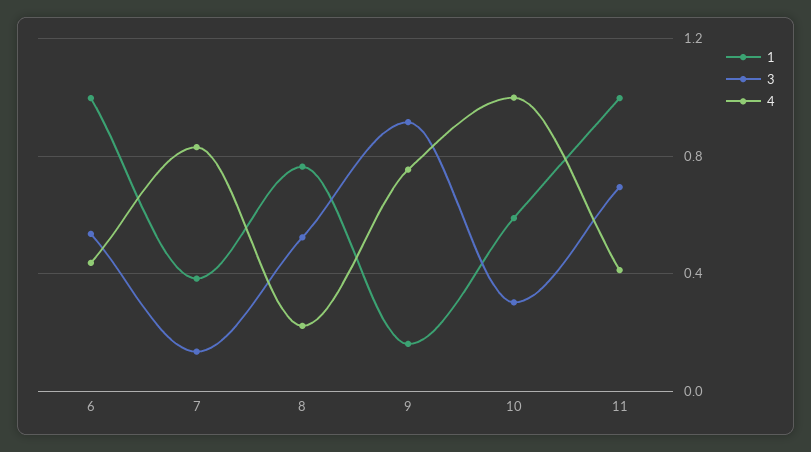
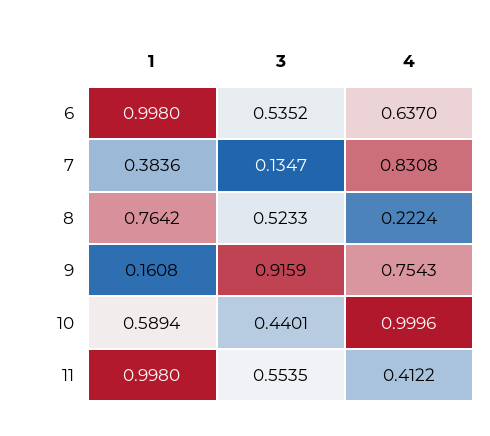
4, 6: 0.45 -> 0.637
3, 10: 0.3 -> 0.4401
3, 11: 0.7 -> 0.5535

